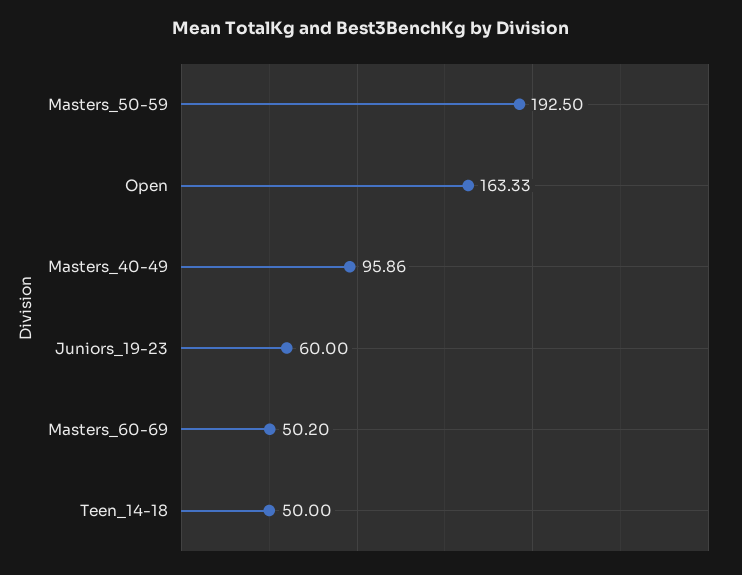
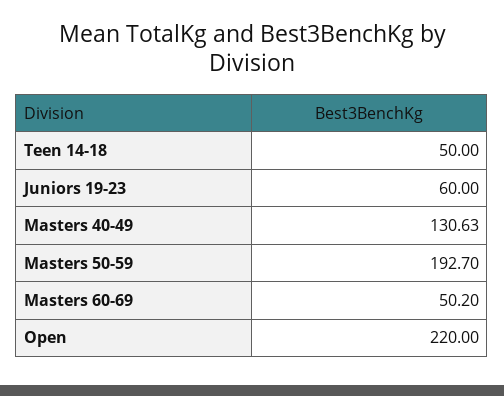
Masters_50-59: 192.5 -> 192.7
Open: 163.33 -> 220
Masters_40-49: 95.86 -> 130.63

